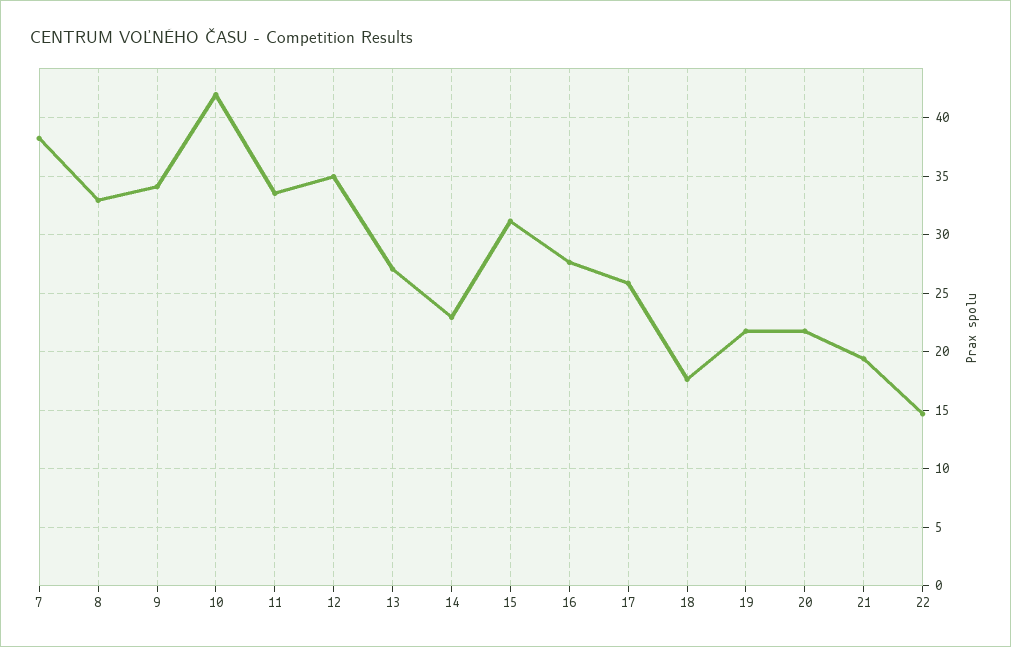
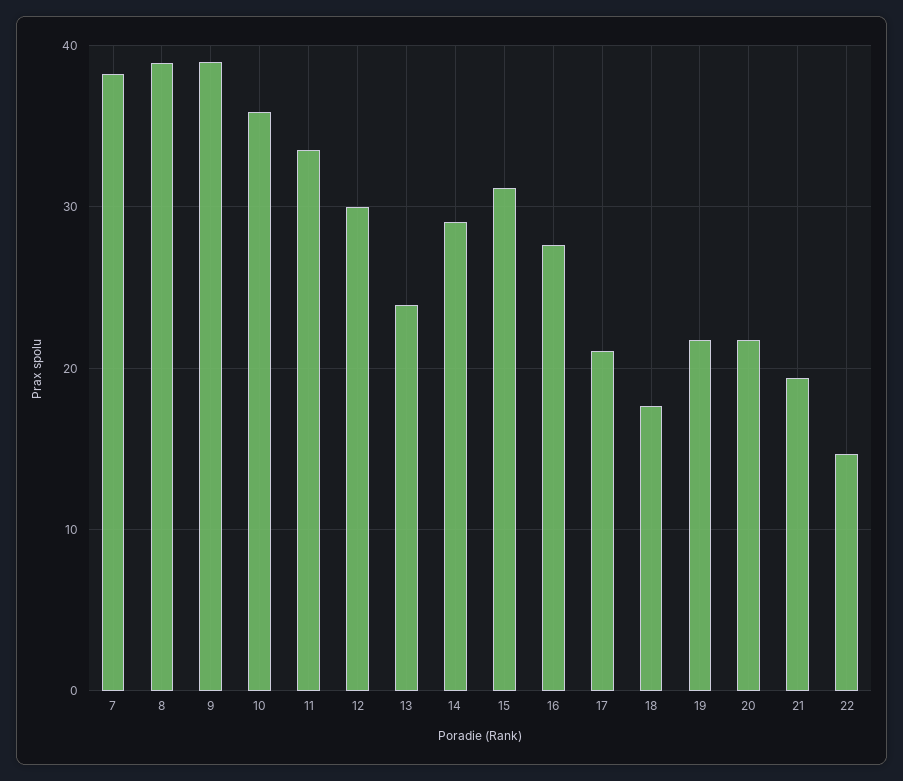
8: 33 -> 39
9: 34 -> 39
10: 42 -> 36
12: 35 -> 30
13: 27 -> 24
14: 23 -> 29
17: 26 -> 21

